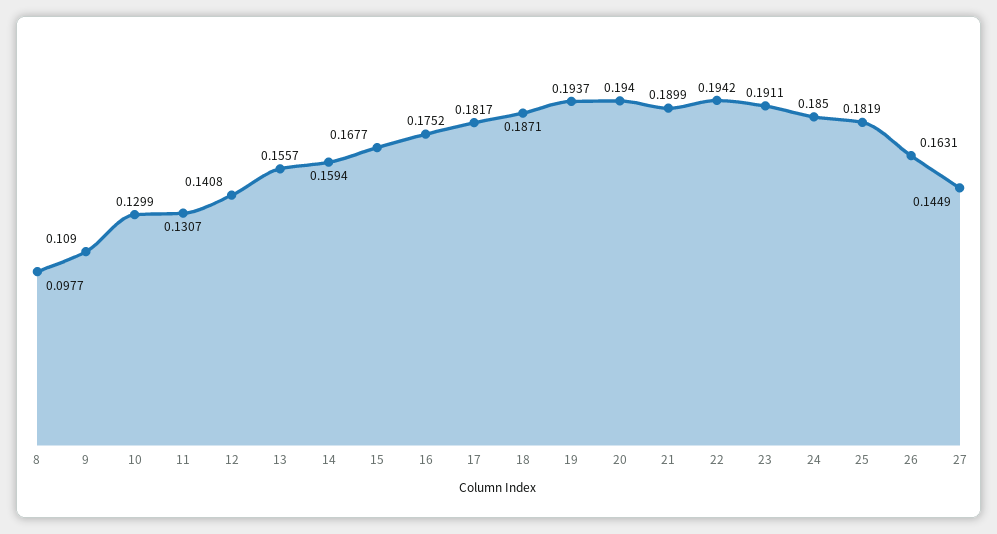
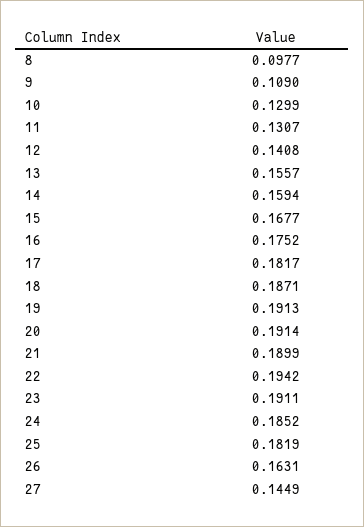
19: 0.1937 -> 0.1913
20: 0.194 -> 0.1914
24: 0.185 -> 0.1852

